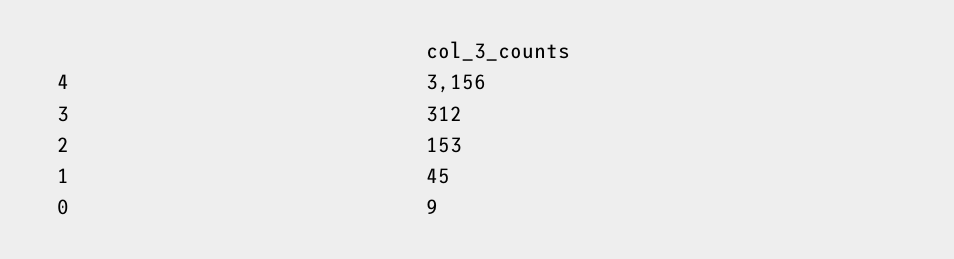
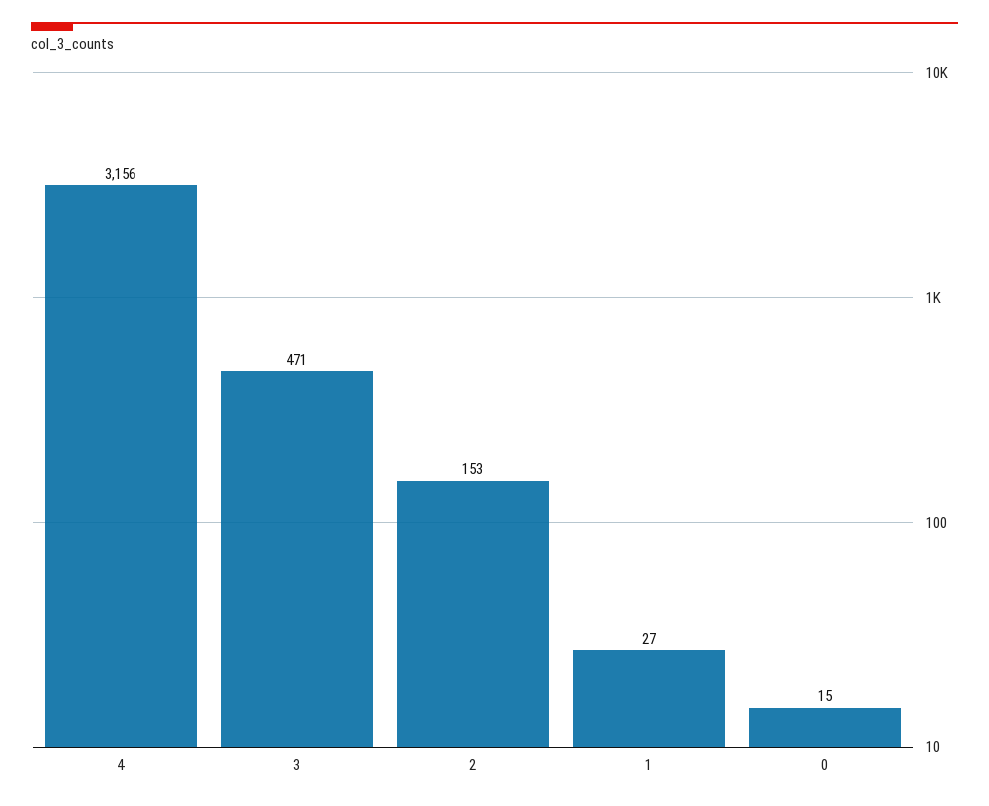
3: 312 -> 471
1: 45 -> 27
0: 9 -> 15

